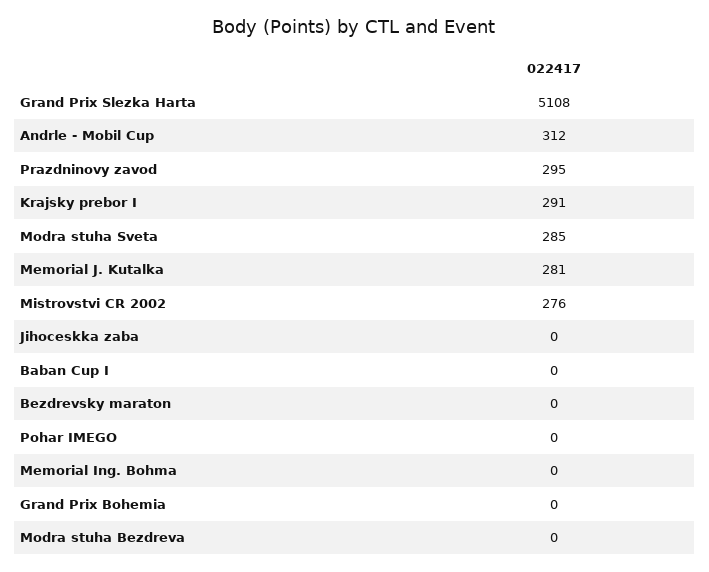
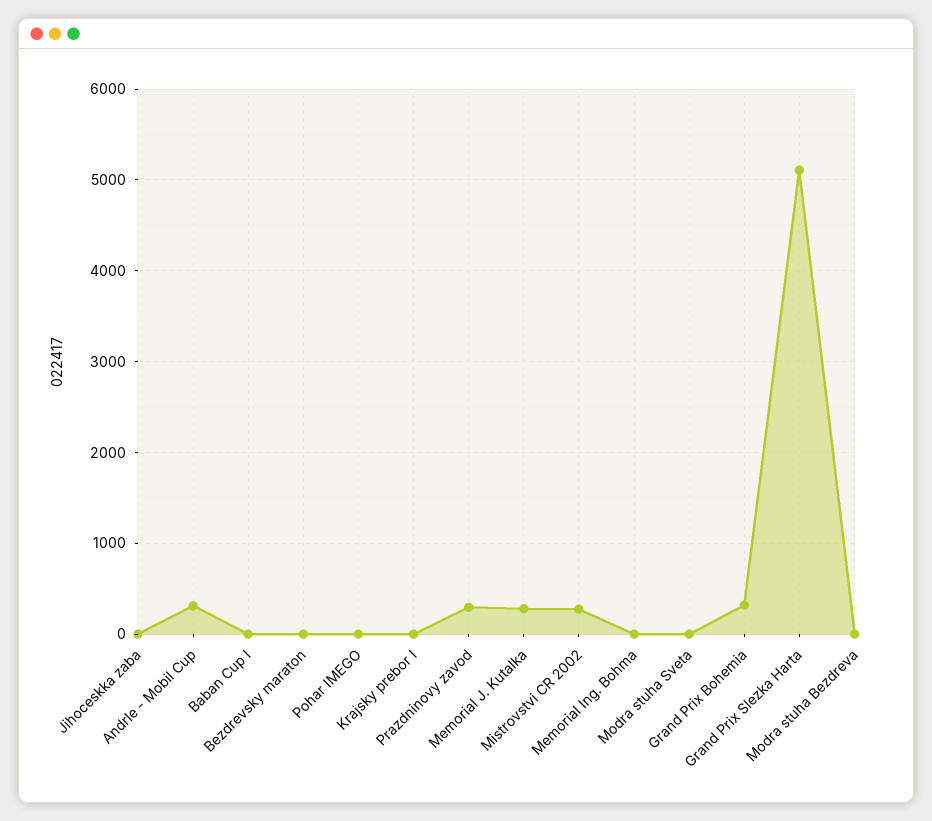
Krajsky prebor I: 291 -> 0
Modra stuha Sveta: 285 -> 0
Grand Prix Bohemia: 0 -> 300

